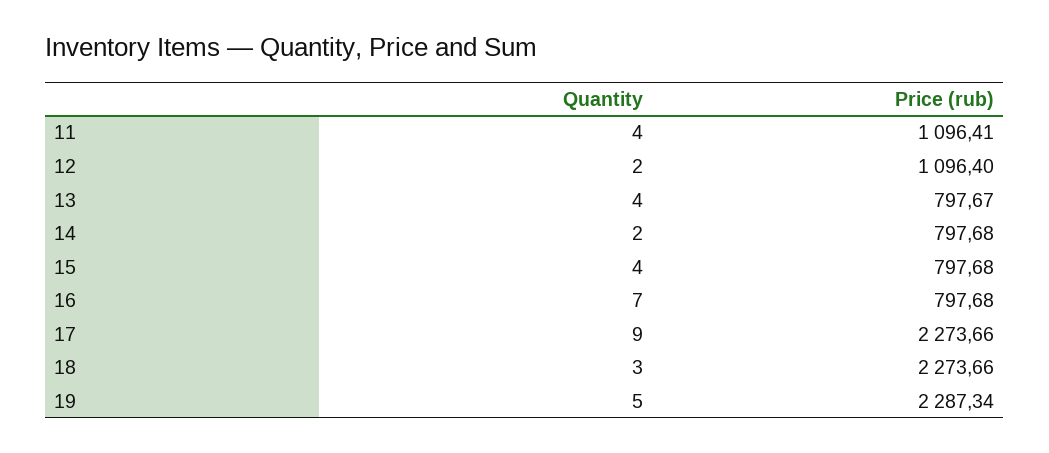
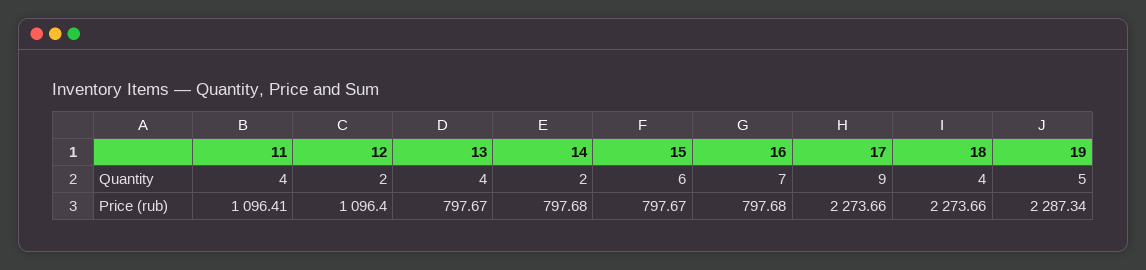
Quantity, 15: 4 -> 6
Price (rub), 15: 797.68 -> 797.67
Quantity, 18: 3 -> 4

